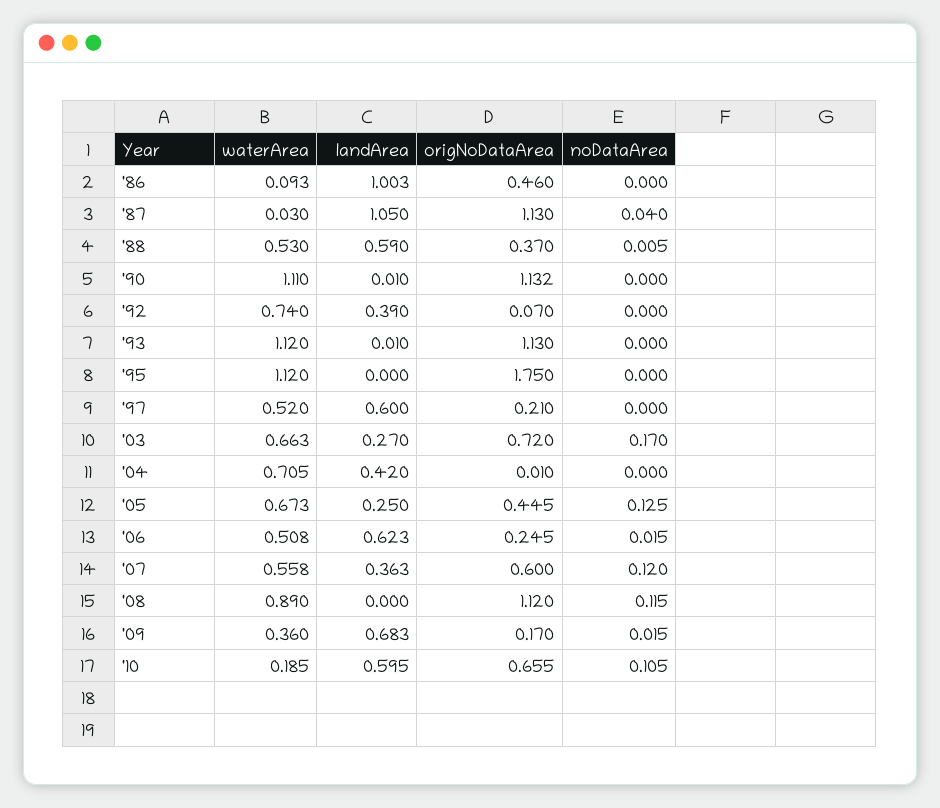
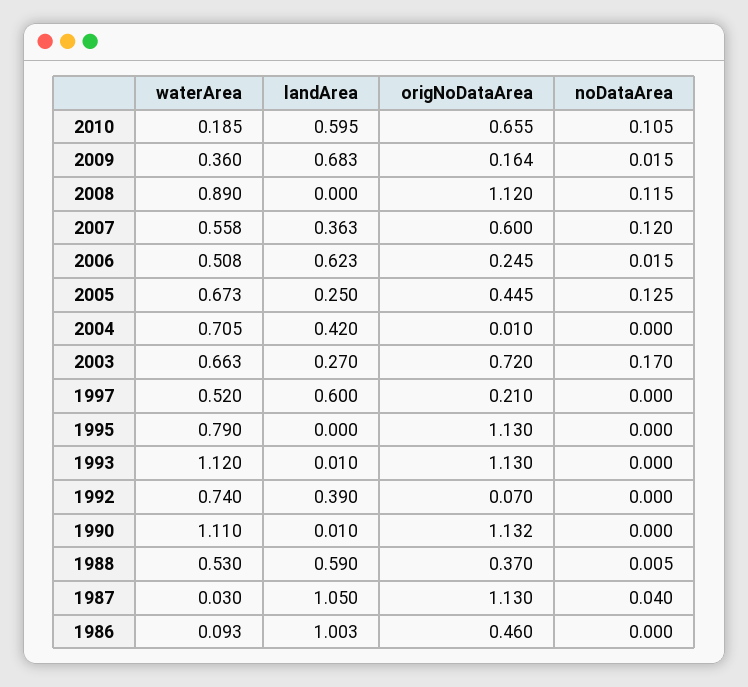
waterArea, '95: 1.12 -> 0.79
origNoDataArea, '95: 1.75 -> 1.13
origNoDataArea, '09: 0.17 -> 0.164

